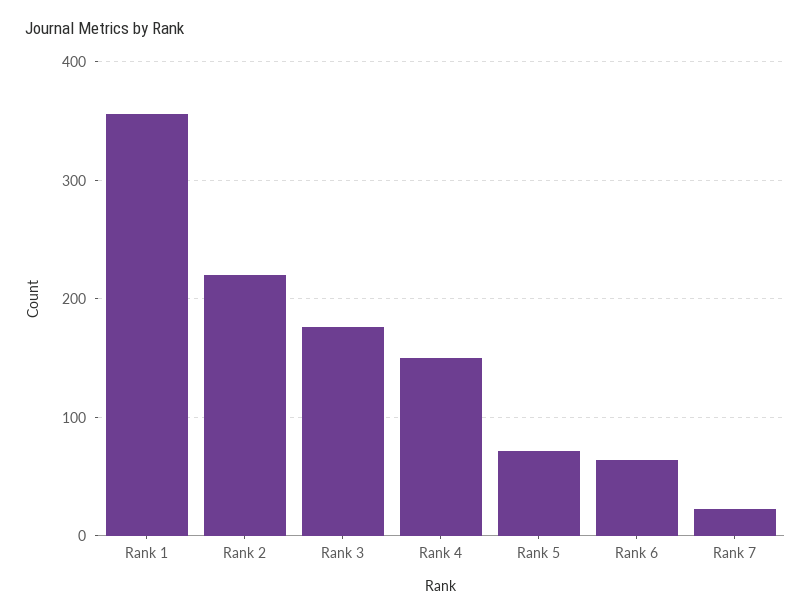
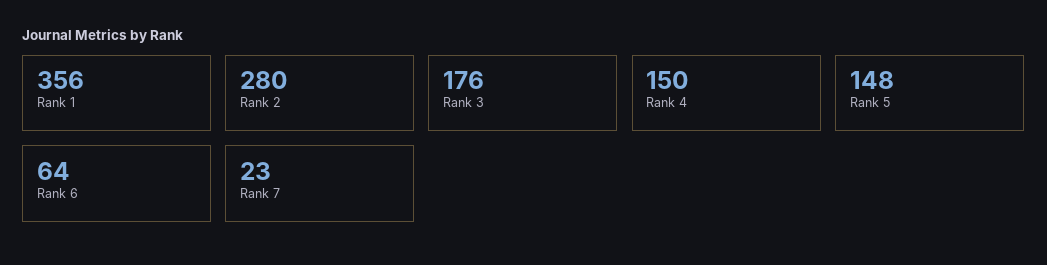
Rank 2: 220 -> 280
Rank 5: 70 -> 148

